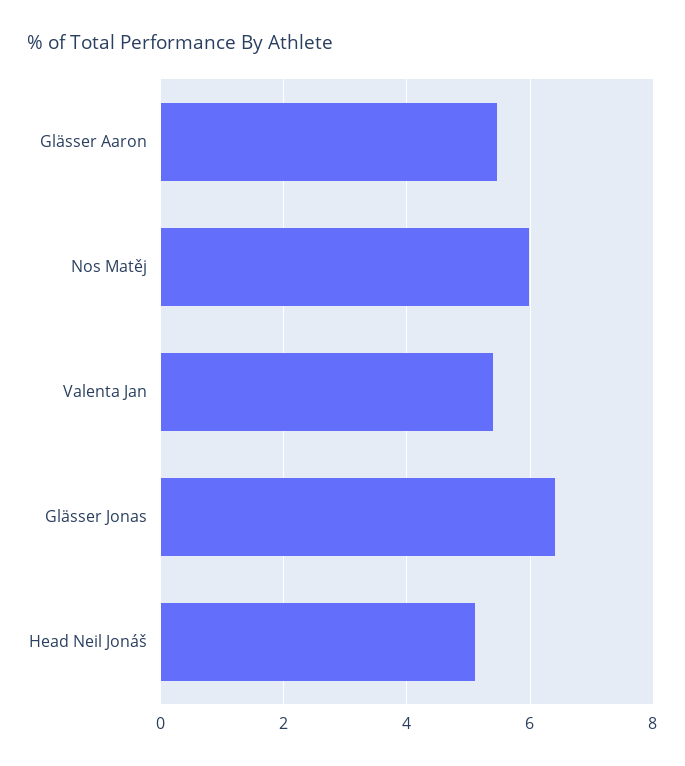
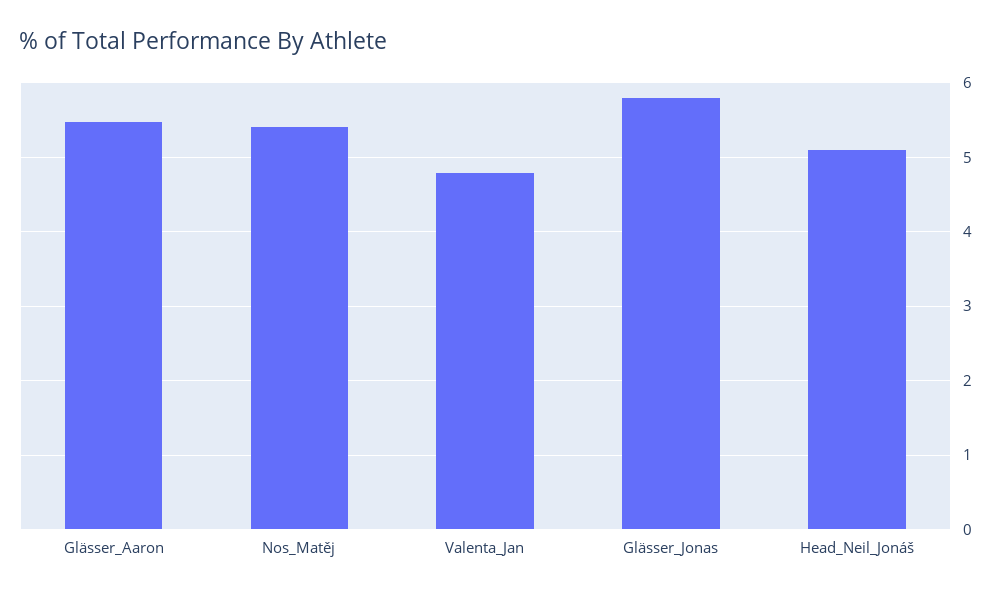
Nos Matěj: 6 -> 5.4
Valenta Jan: 5.4 -> 4.8
Glässer Jonas: 6.4 -> 5.8

